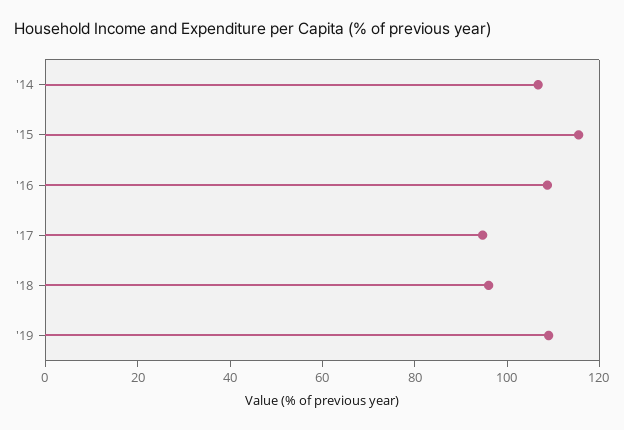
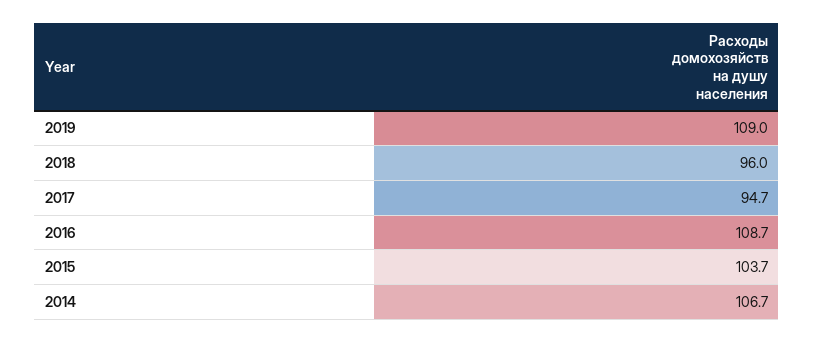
'15: 115 -> 103.7

